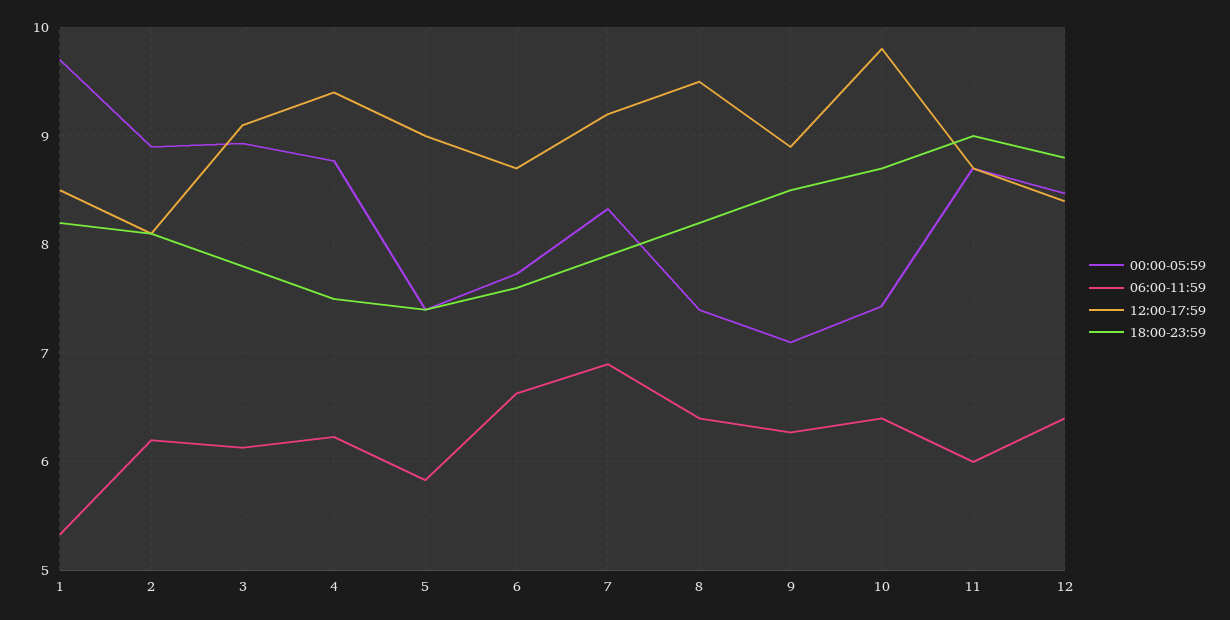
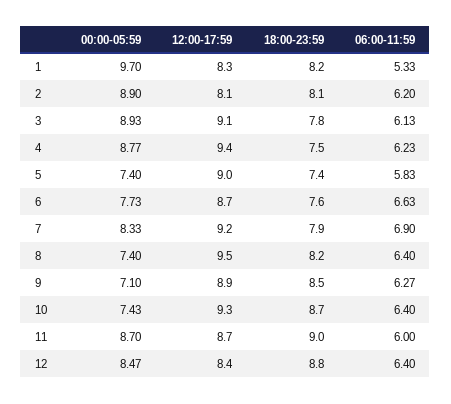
12:00-17:59, 1: 8.5 -> 8.3
12:00-17:59, 10: 9.8 -> 9.3

